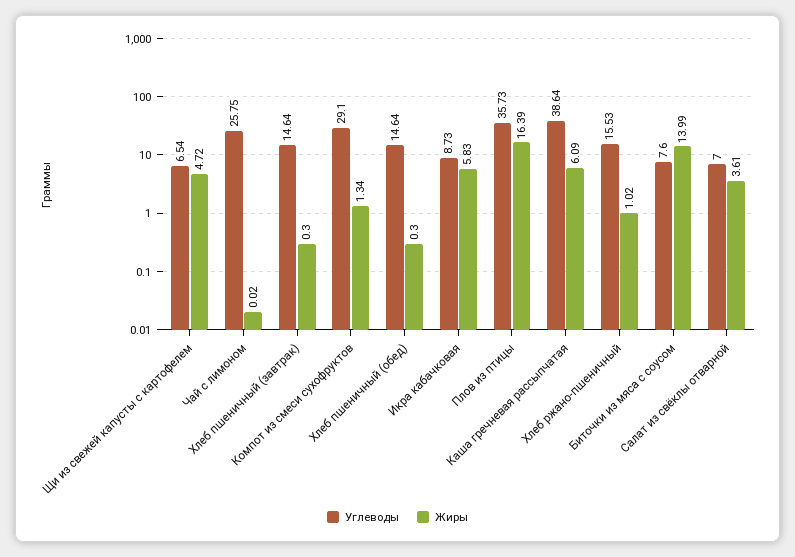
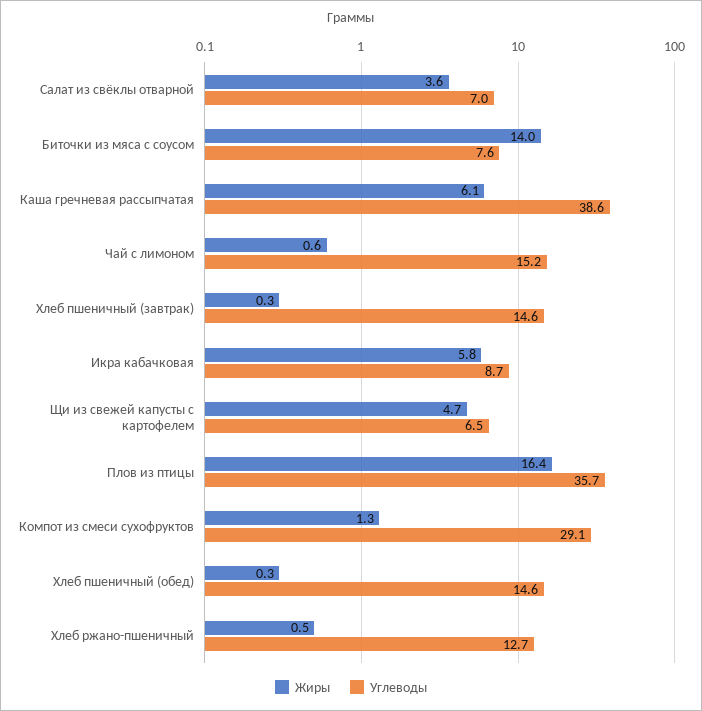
Углеводы, Чай с лимоном: 25.75 -> 15.2
Жиры, Чай с лимоном: 0.02 -> 0.6
Углеводы, Хлеб ржано-пшеничный: 15.53 -> 12.7
Жиры, Хлеб ржано-пшеничный: 1.02 -> 0.5

